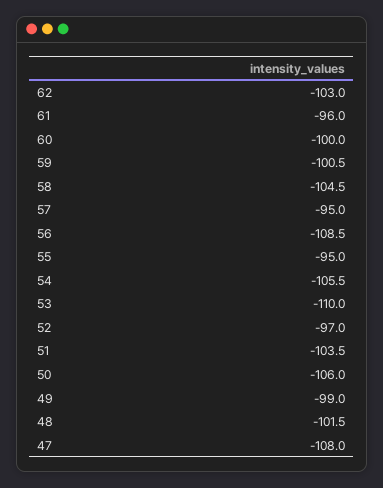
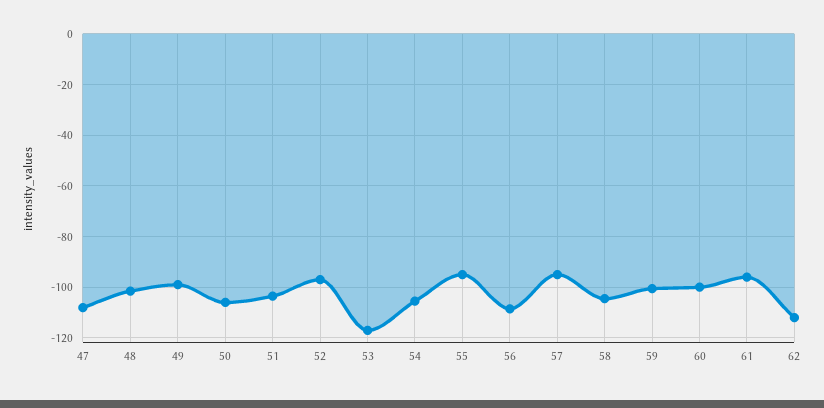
62: -103 -> -112.5
53: -110 -> -117.5

